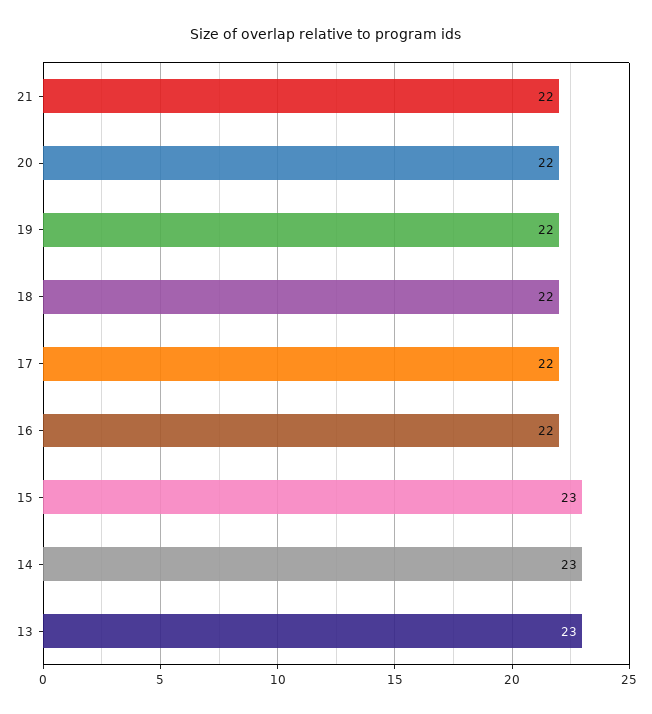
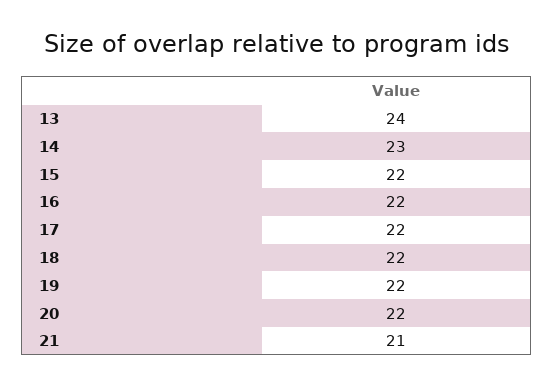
21: 22 -> 21
15: 23 -> 22
13: 23 -> 24

